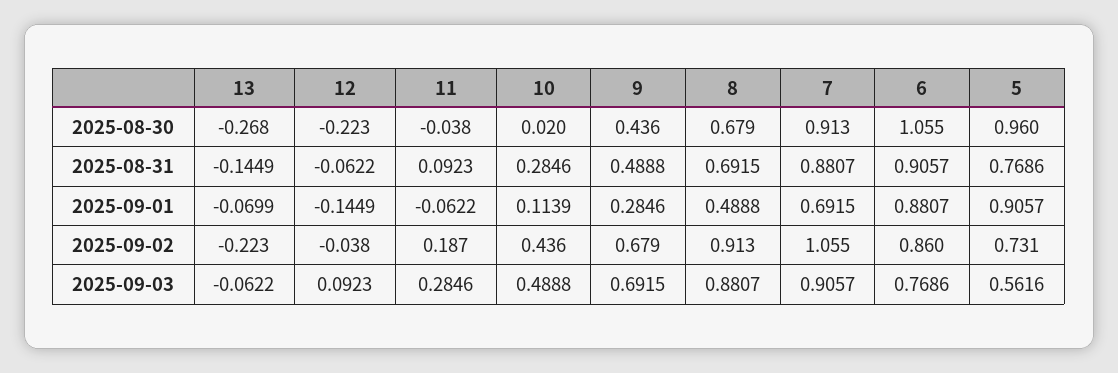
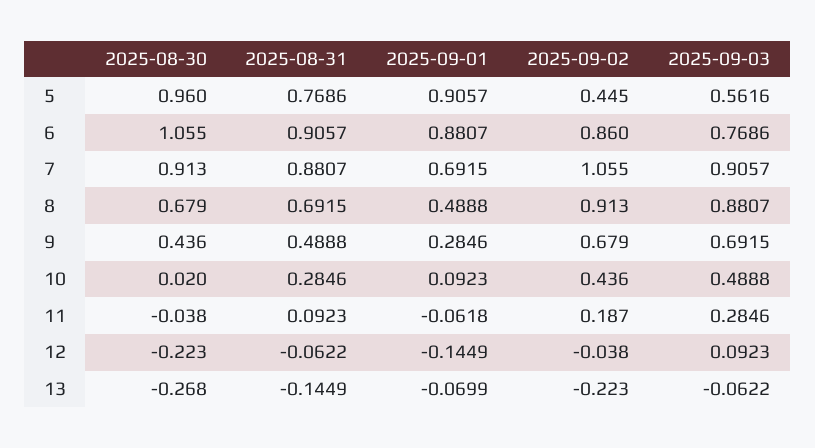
11, 2025-09-01: -0.0622 -> -0.0618
10, 2025-09-01: 0.1139 -> 0.0923
5, 2025-09-02: 0.731 -> 0.445

